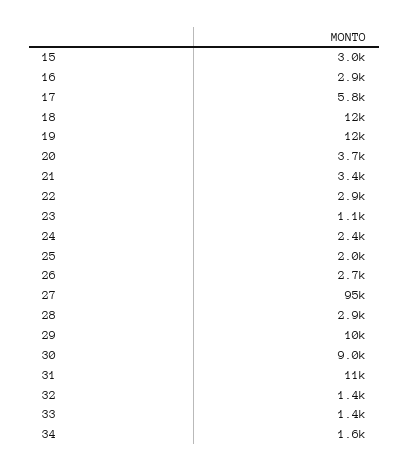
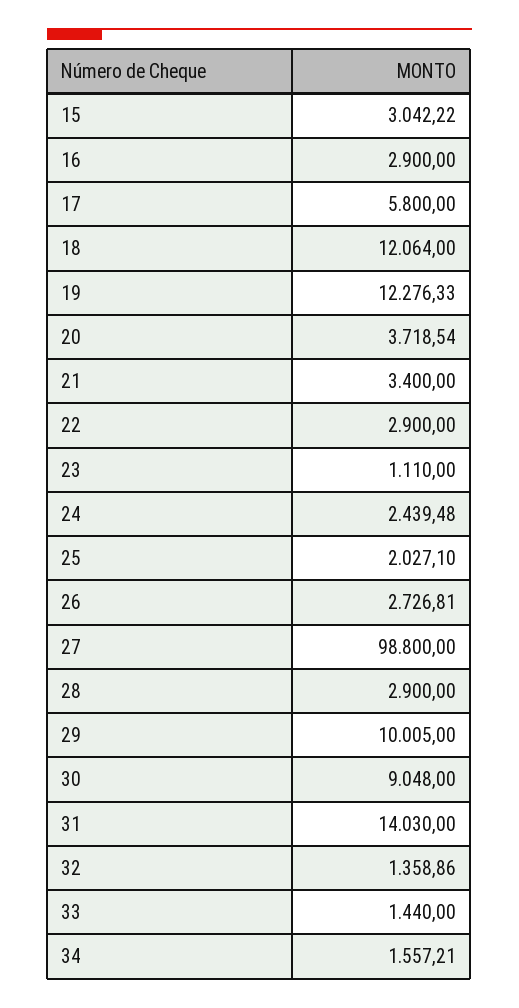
27: 95000 -> 98800
31: 11000 -> 14030

